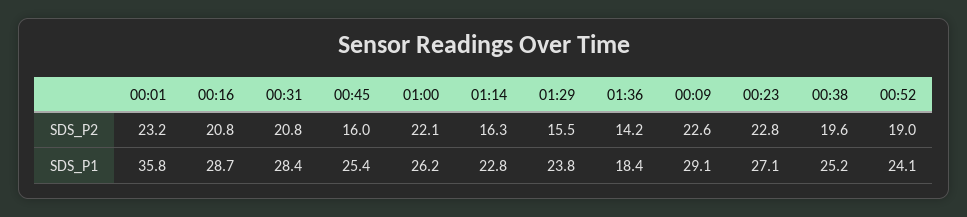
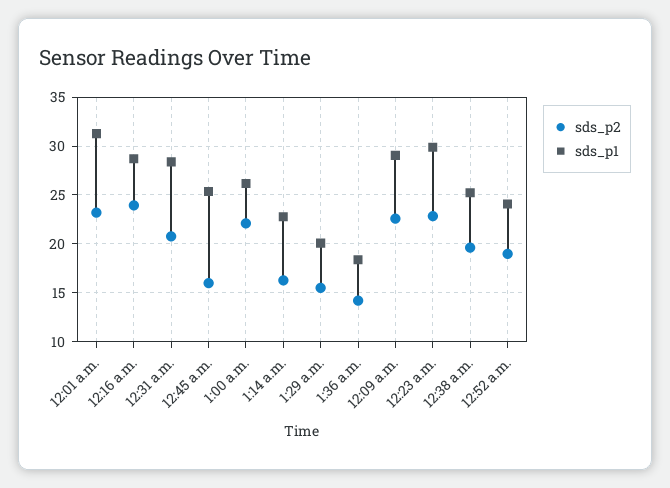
SDS_P2, 00:16: 20.8 -> 24
SDS_P1, 00:01: 35.8 -> 31
SDS_P1, 01:29: 23.8 -> 20
SDS_P1, 00:23: 27.1 -> 30

